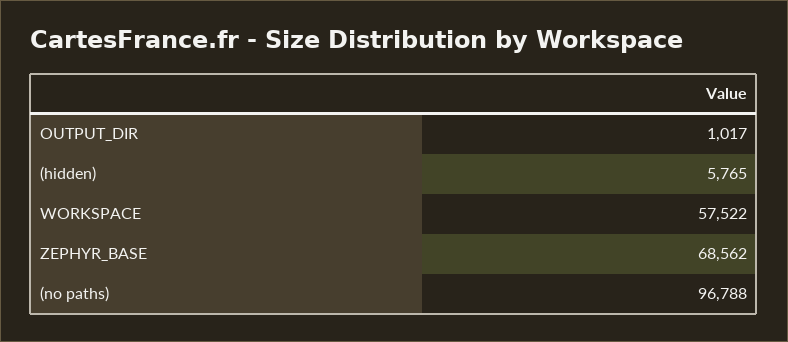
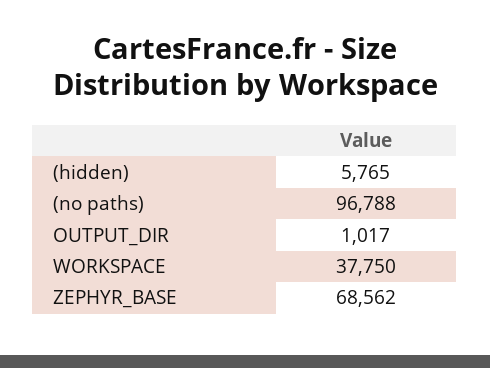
WORKSPACE: 57522 -> 37750

